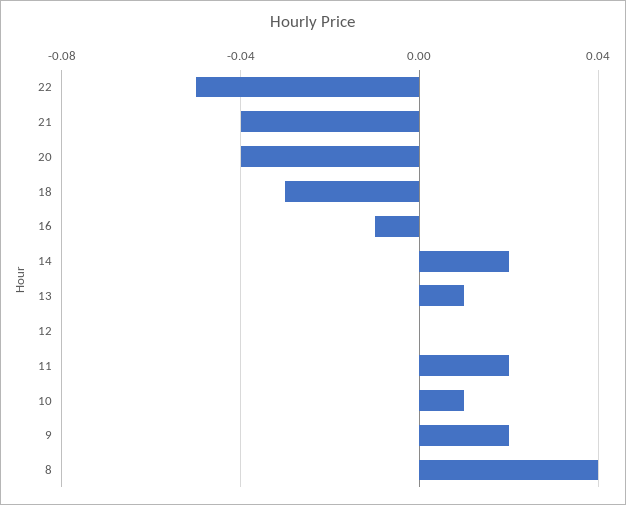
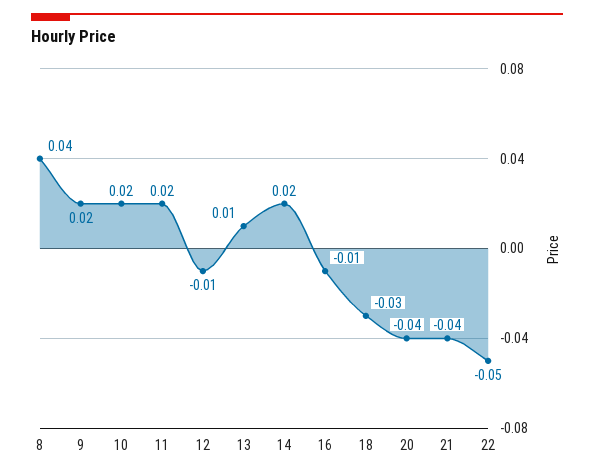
12: 0 -> -0.01
10: 0.01 -> 0.02

